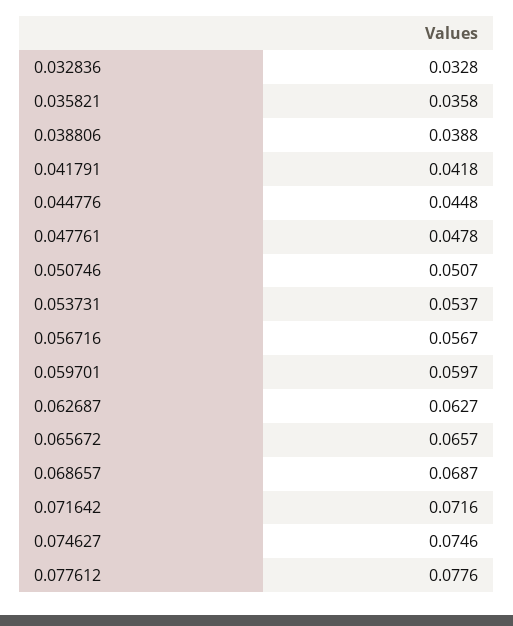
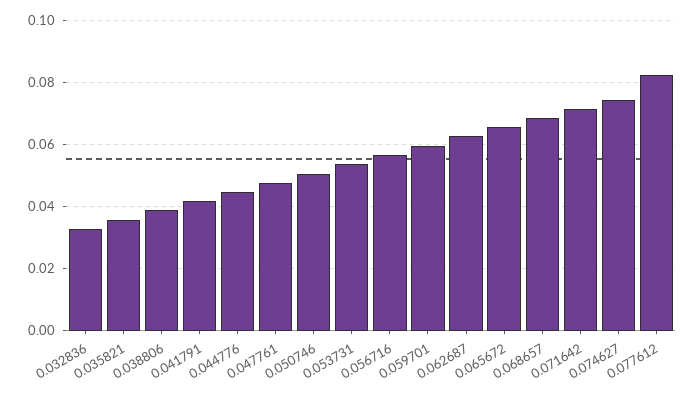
0.077612: 0.0776 -> 0.082

